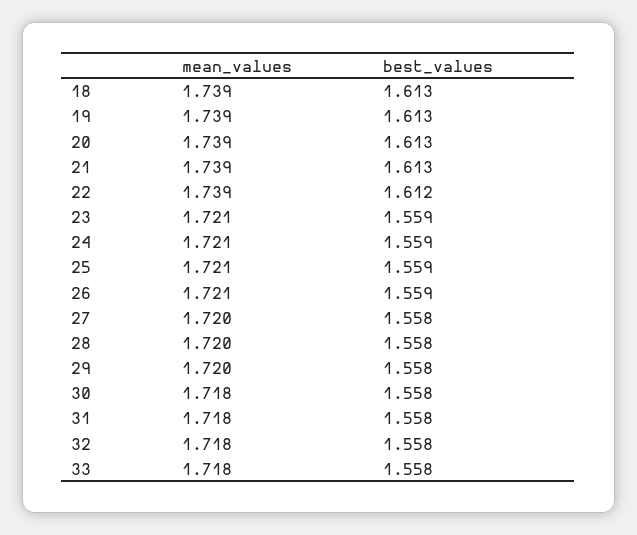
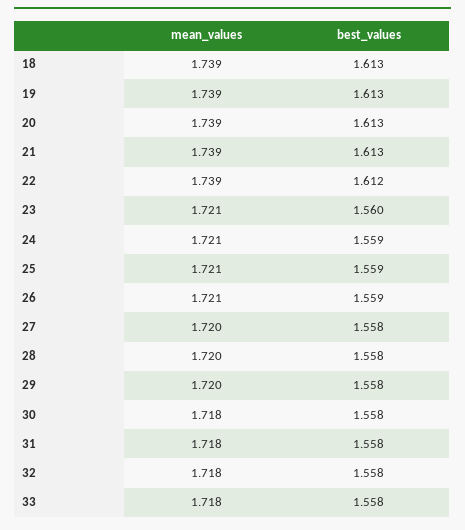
best_values, 23: 1.559 -> 1.56

